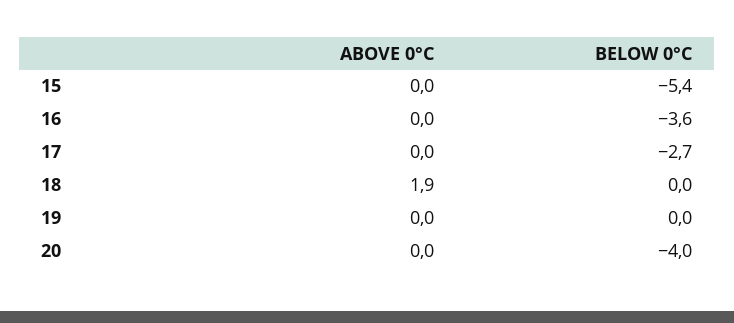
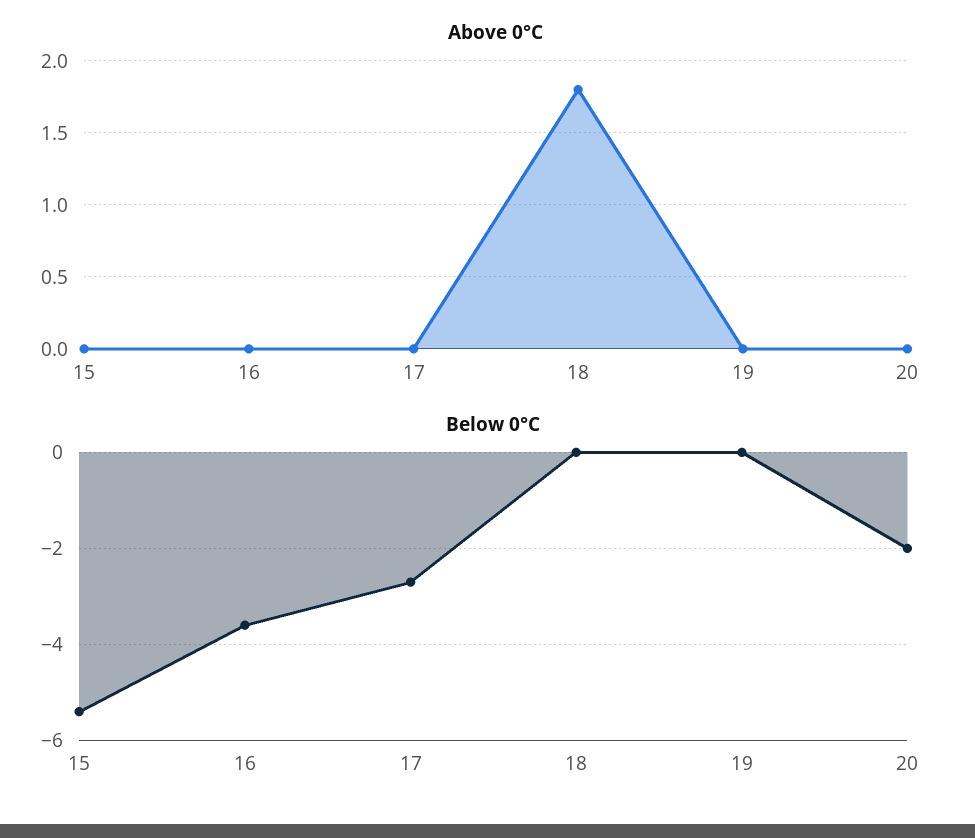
ABOVE 0°C, 18: 1.9 -> 1.8
BELOW 0°C, 20: -4 -> -2

